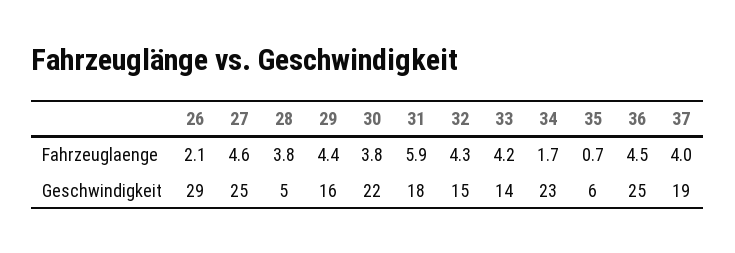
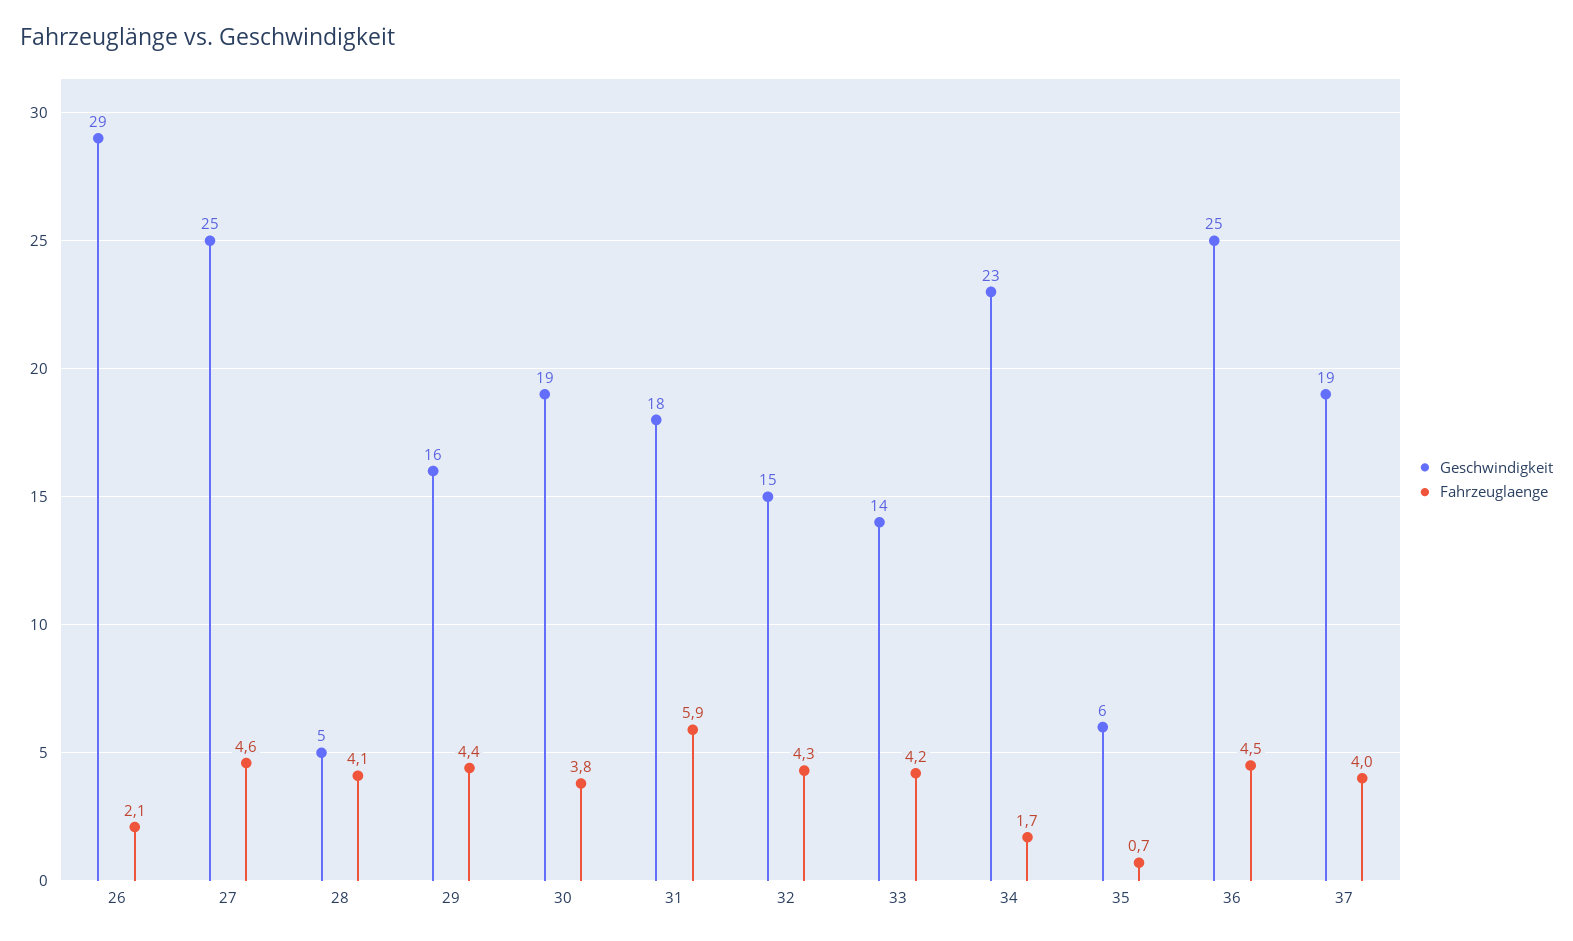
Fahrzeuglaenge, 28: 3.8 -> 4.1
Geschwindigkeit, 30: 22 -> 19

